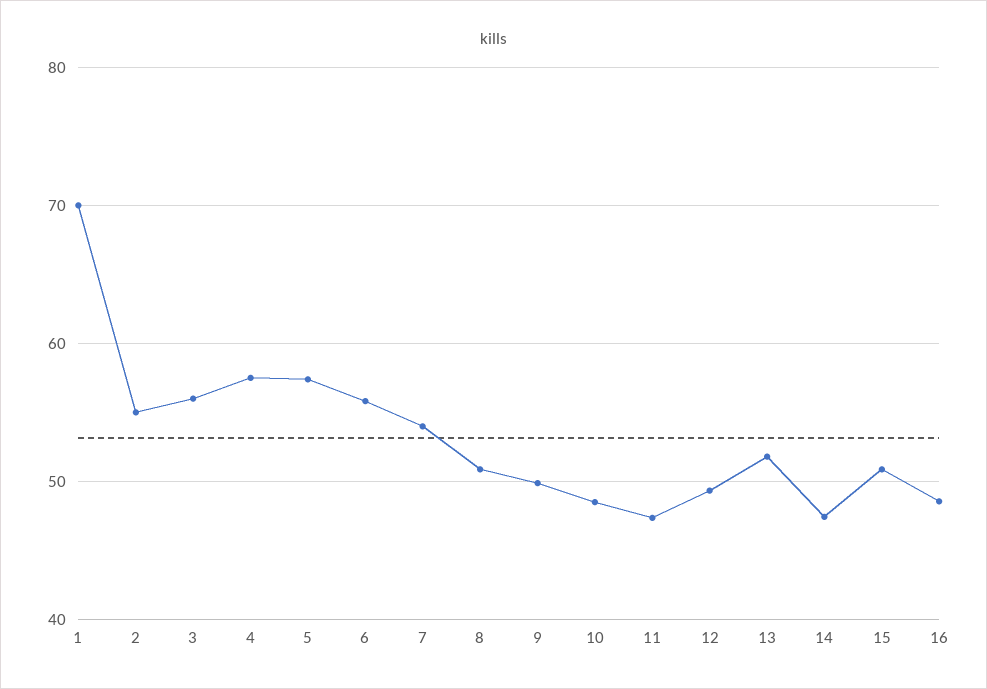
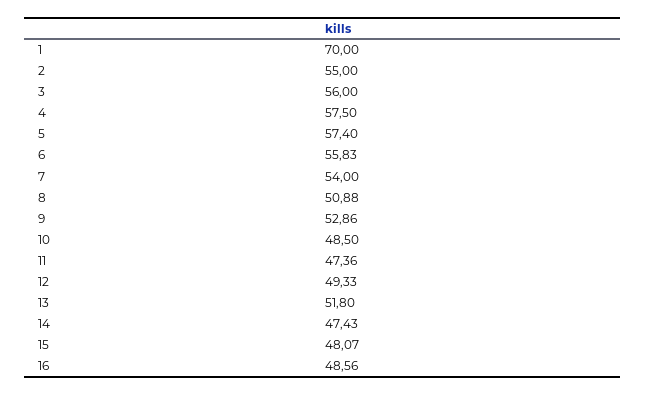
9: 50 -> 52.86
15: 51 -> 48.07

